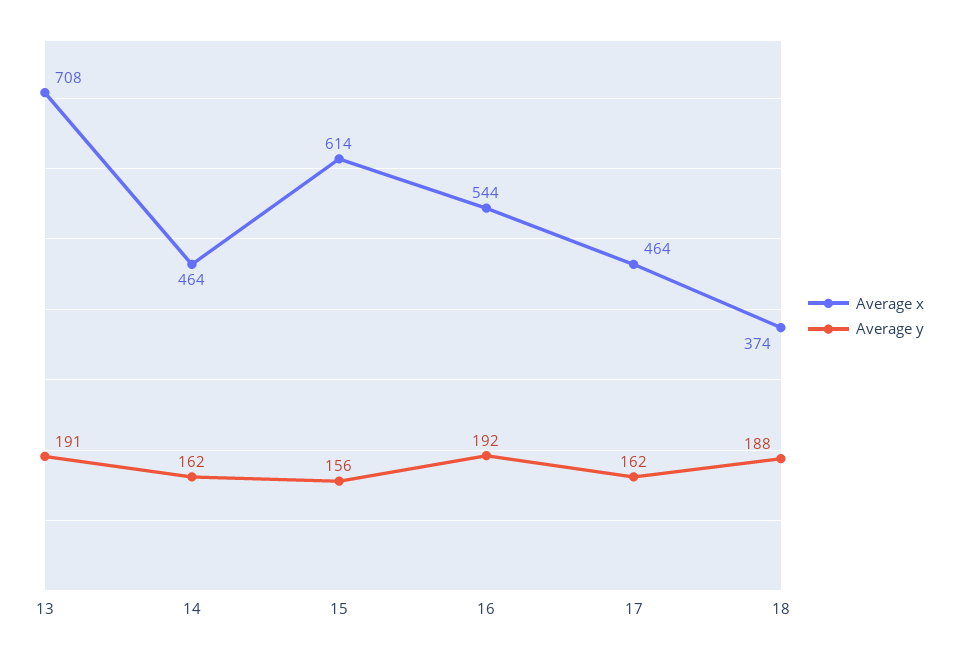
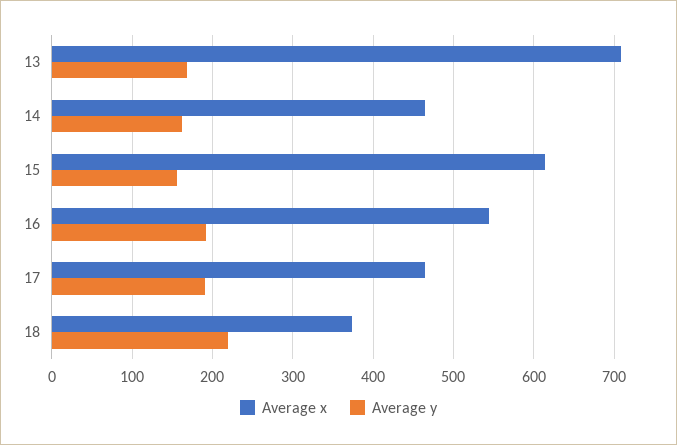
Average y, 13: 191 -> 170
Average y, 17: 162 -> 190
Average y, 18: 188 -> 220

